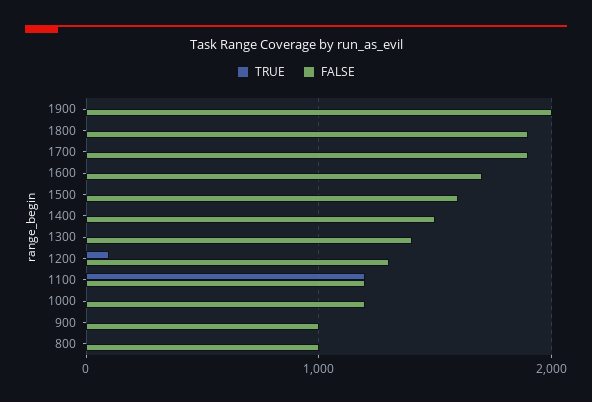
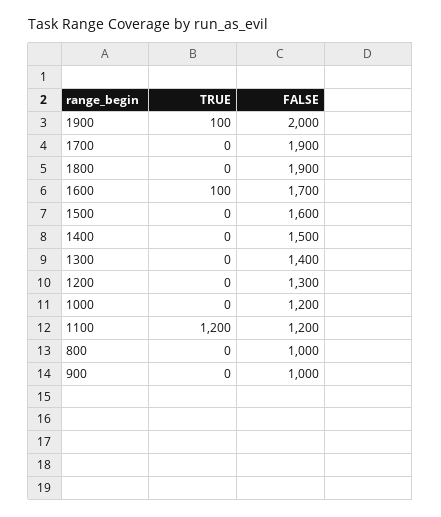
TRUE, 1900: 0 -> 100
TRUE, 1600: 0 -> 100
TRUE, 1200: 100 -> 0

